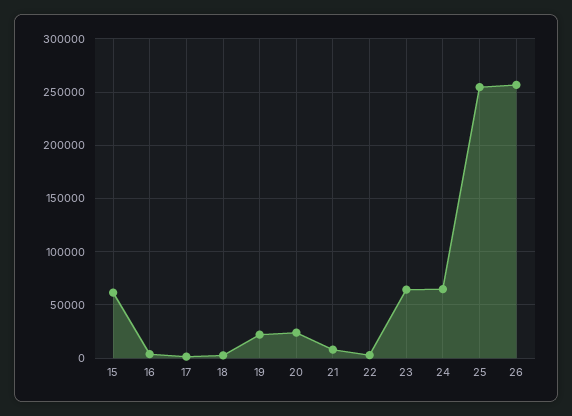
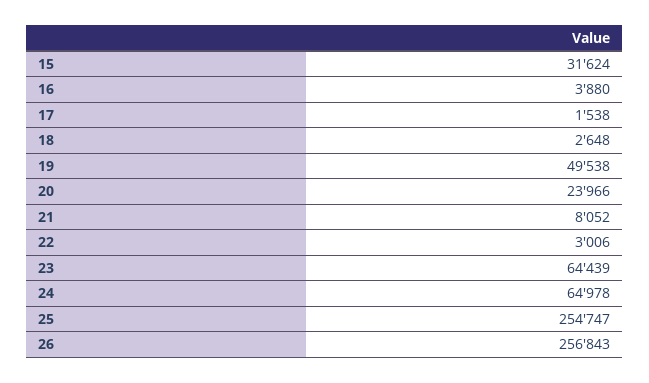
15: 60000 -> 31624
19: 20000 -> 49538

